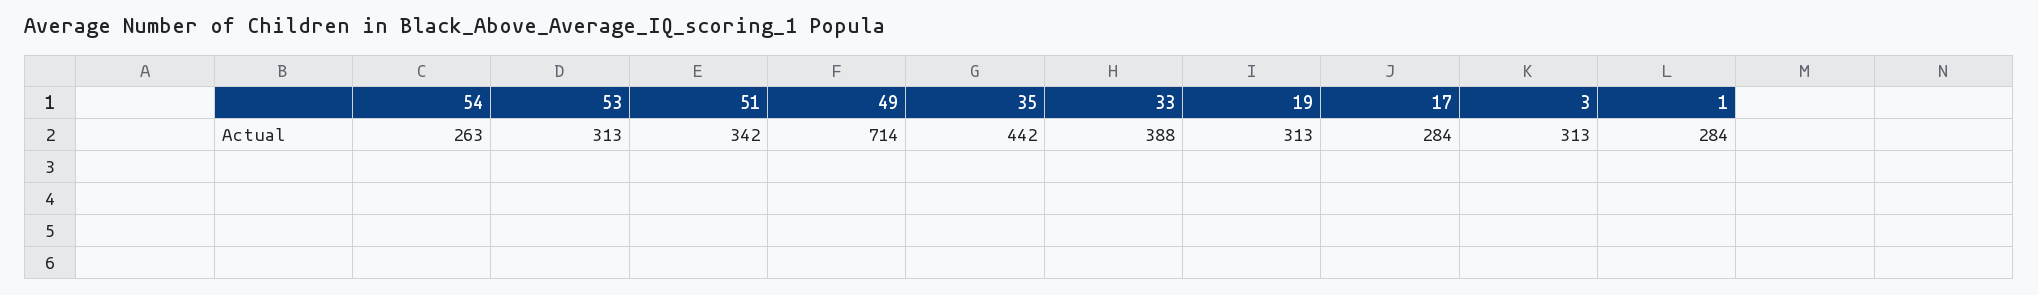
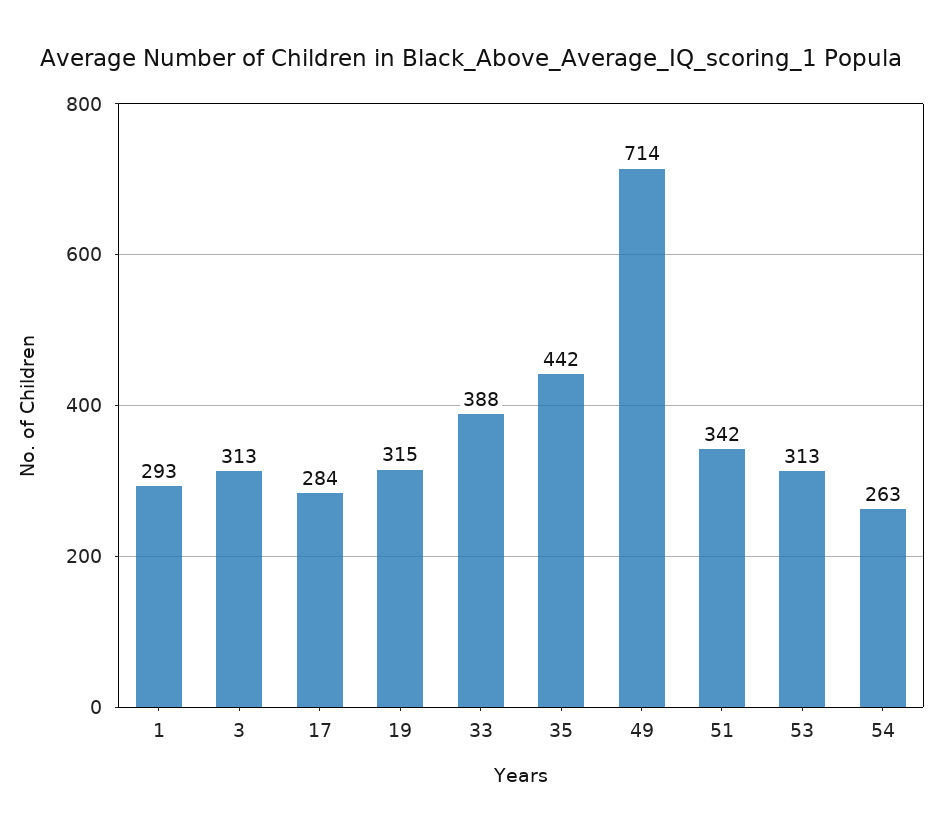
19: 313 -> 315
1: 284 -> 293

